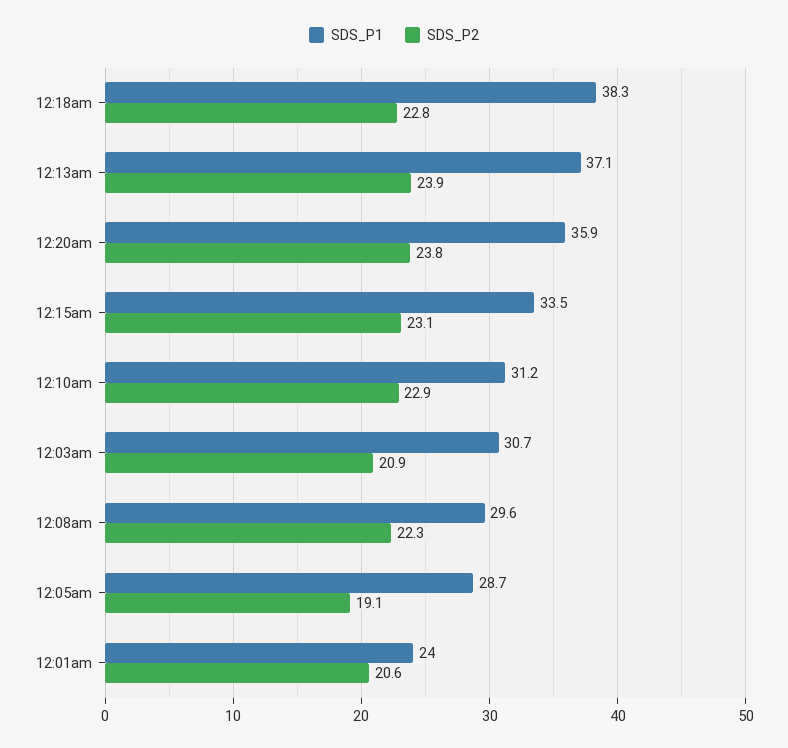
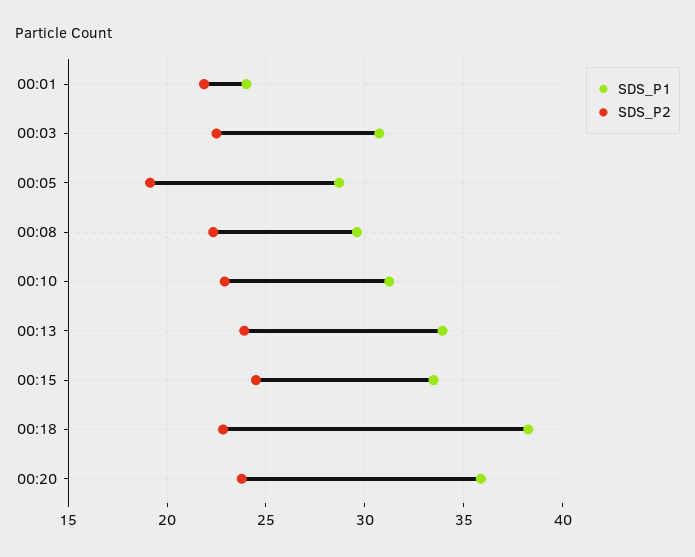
SDS_P1, 12:13am: 37.1 -> 34
SDS_P2, 12:15am: 23.1 -> 24.5
SDS_P2, 12:03am: 20.9 -> 22.5
SDS_P2, 12:01am: 20.6 -> 22

